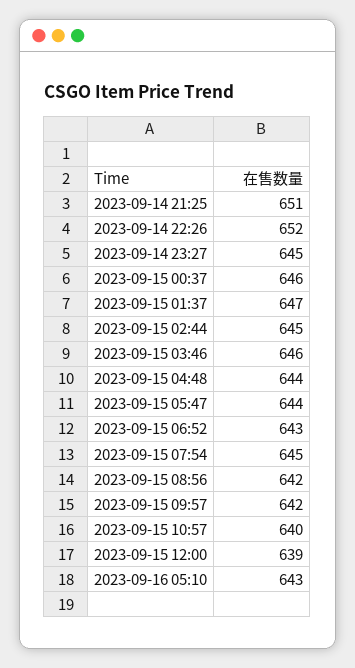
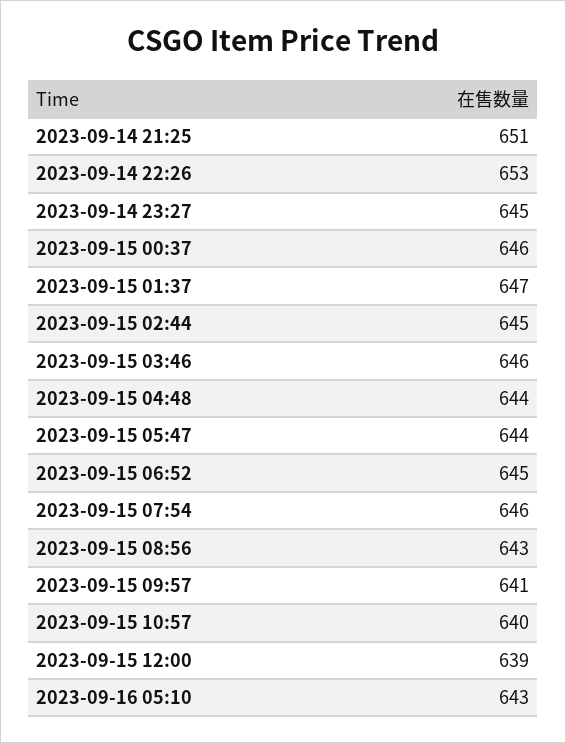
2023-09-14 22:26: 652 -> 653
2023-09-15 06:52: 643 -> 645
2023-09-15 07:54: 645 -> 646
2023-09-15 08:56: 642 -> 643
2023-09-15 09:57: 642 -> 641

